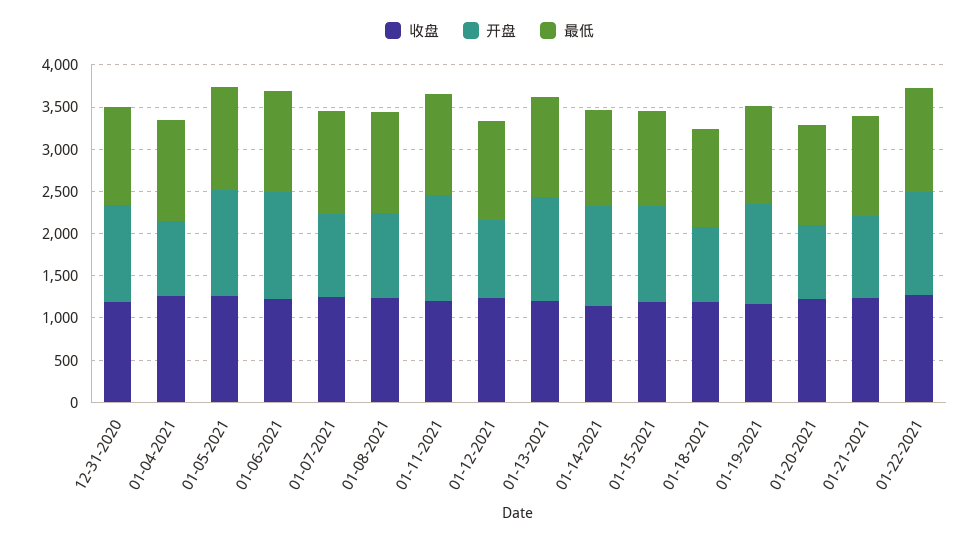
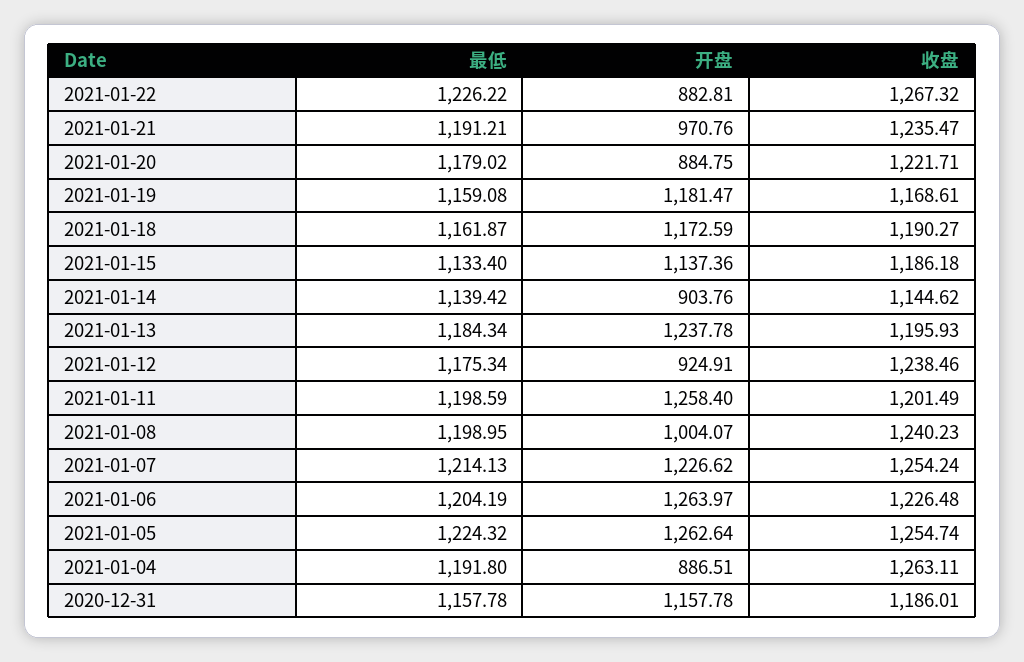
开盘, 01-07-2021: 1000 -> 1226.62
开盘, 01-14-2021: 1200 -> 903.76
开盘, 01-18-2021: 900 -> 1172.59
开盘, 01-22-2021: 1200 -> 882.81

